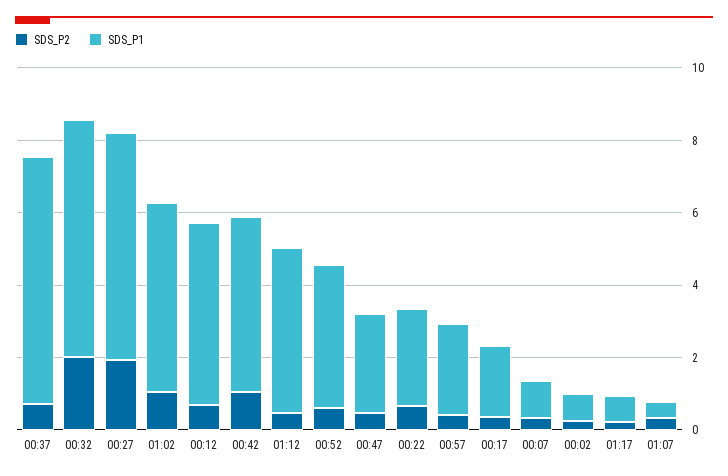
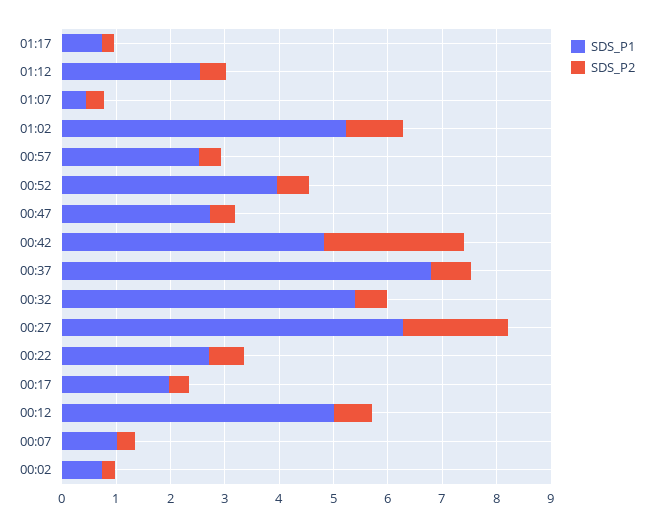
SDS_P2, 00:32: 2 -> 0.6
SDS_P1, 00:32: 6.5 -> 5.4
SDS_P2, 00:42: 1 -> 2.6
SDS_P1, 01:12: 4.5 -> 2.6

